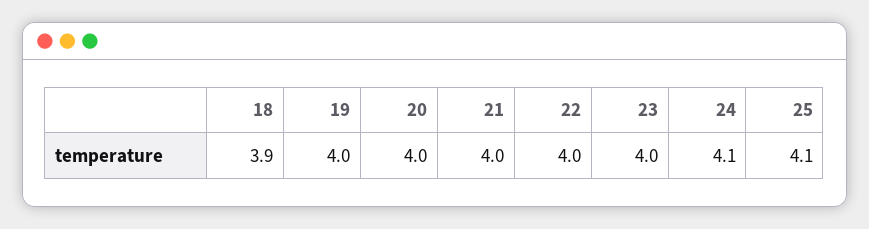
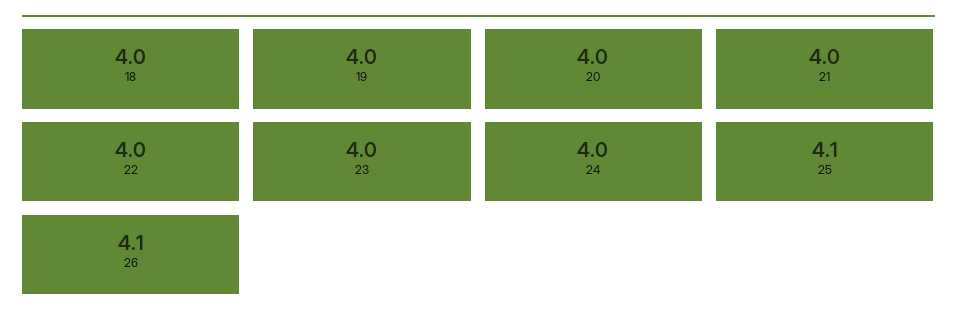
18: 3.9 -> 4
24: 4.1 -> 4
26: none -> 4.1

